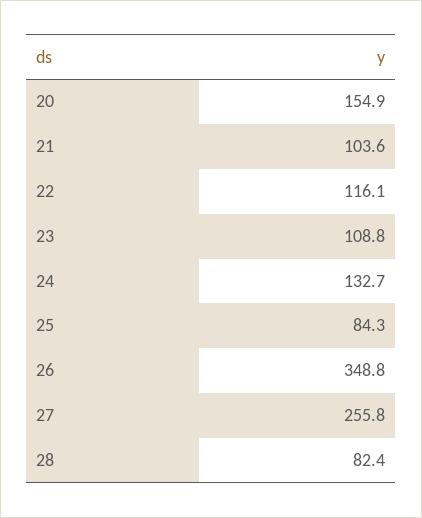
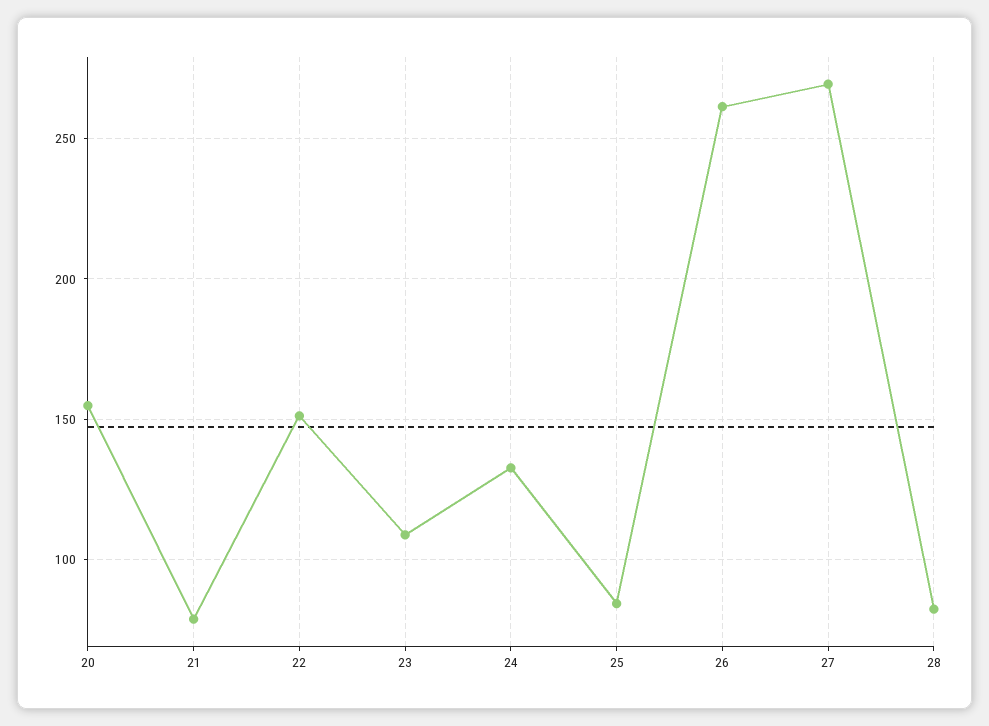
21: 103.6 -> 80
22: 116.1 -> 150
26: 348.8 -> 260
27: 255.8 -> 270

